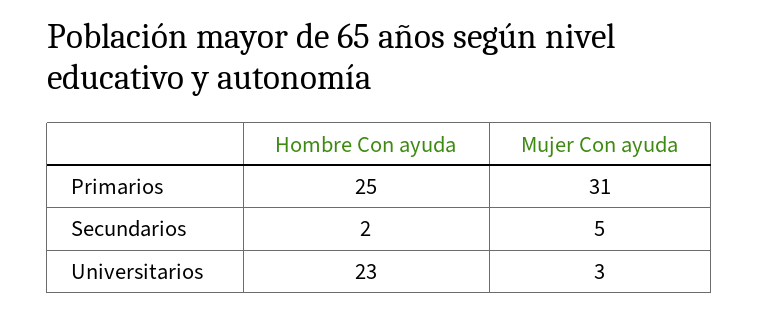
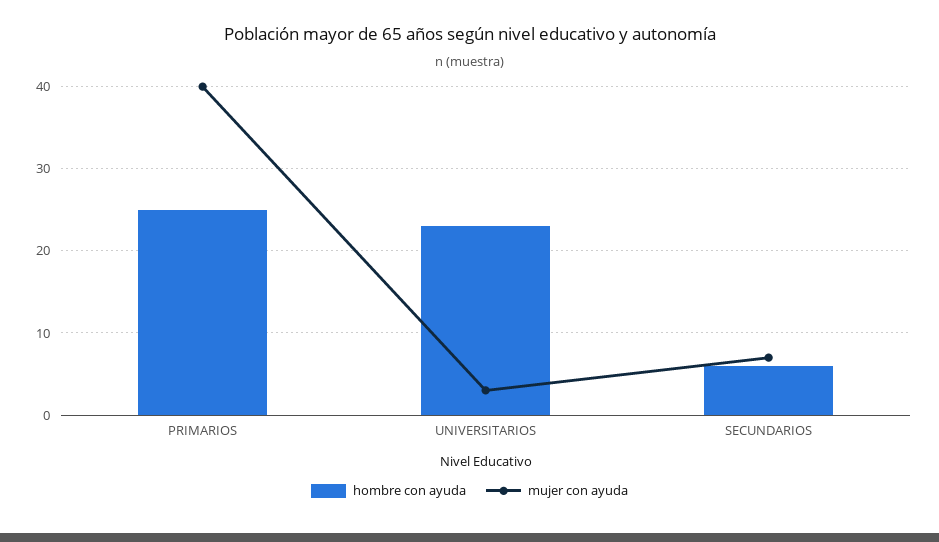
Mujer Con ayuda, Primarios: 31 -> 40
Hombre Con ayuda, Secundarios: 2 -> 6
Mujer Con ayuda, Secundarios: 5 -> 7

